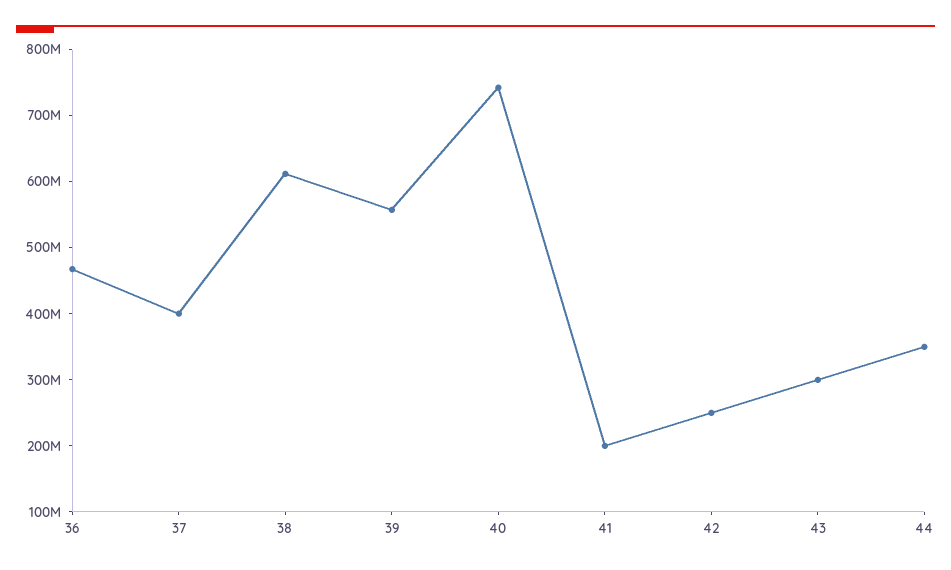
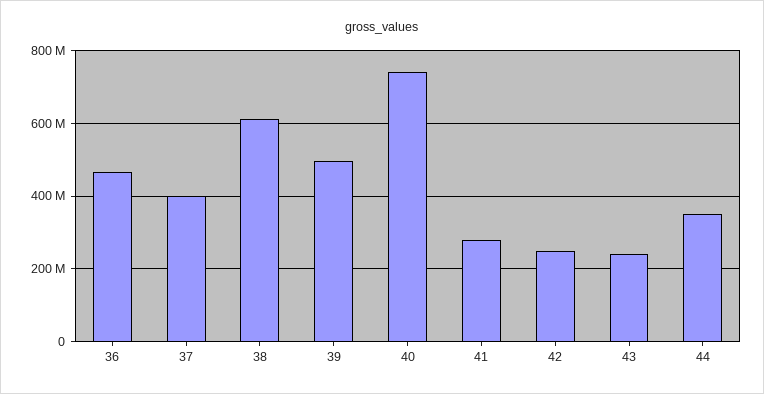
39: 560000000 -> 500000000
41: 200000000 -> 280000000
43: 300000000 -> 240000000

